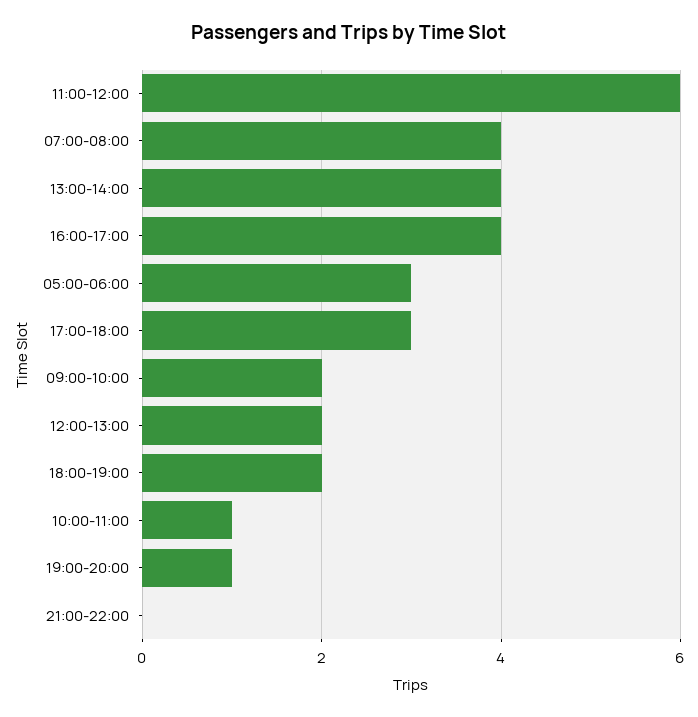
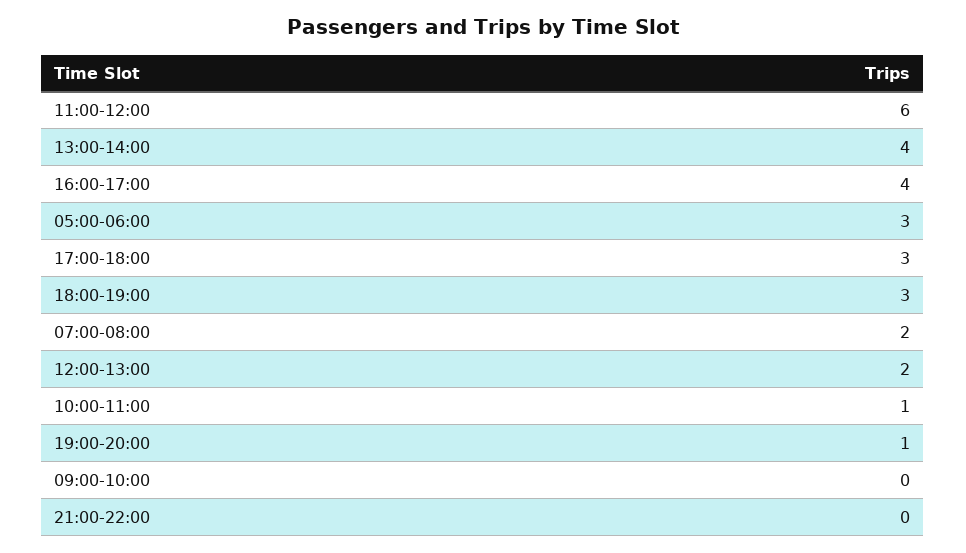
07:00-08:00: 4 -> 2
09:00-10:00: 2 -> 0
18:00-19:00: 2 -> 3

